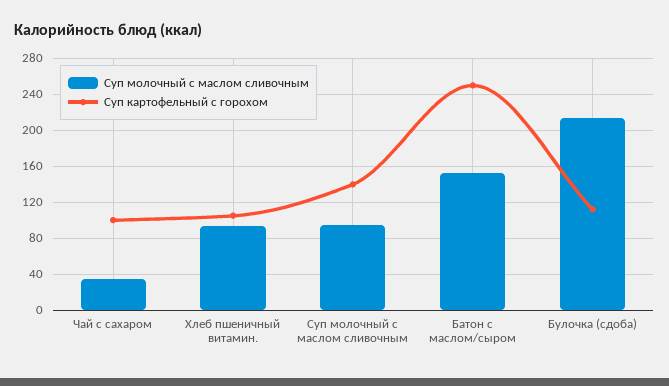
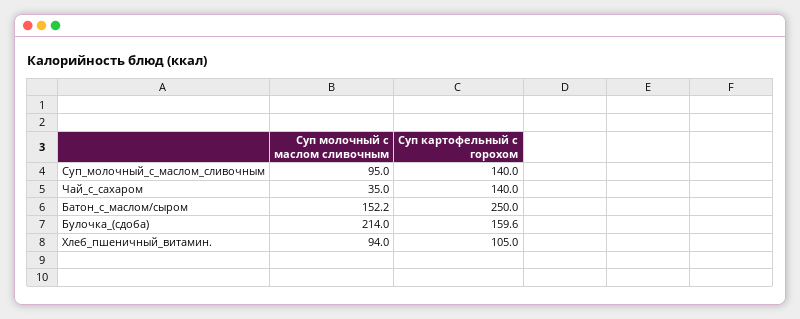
Суп картофельный с горохом, Чай с сахаром: 100 -> 140
Суп картофельный с горохом, Булочка (сдоба): 110 -> 159.6

